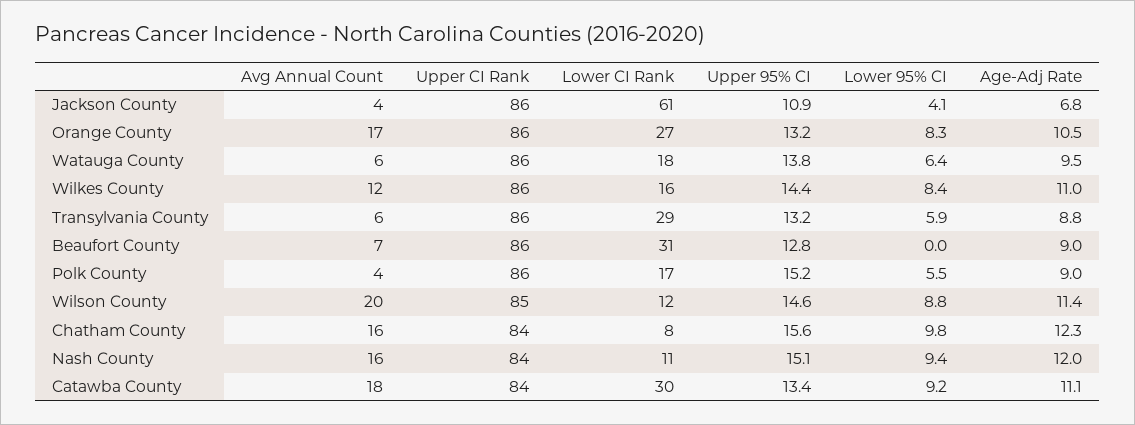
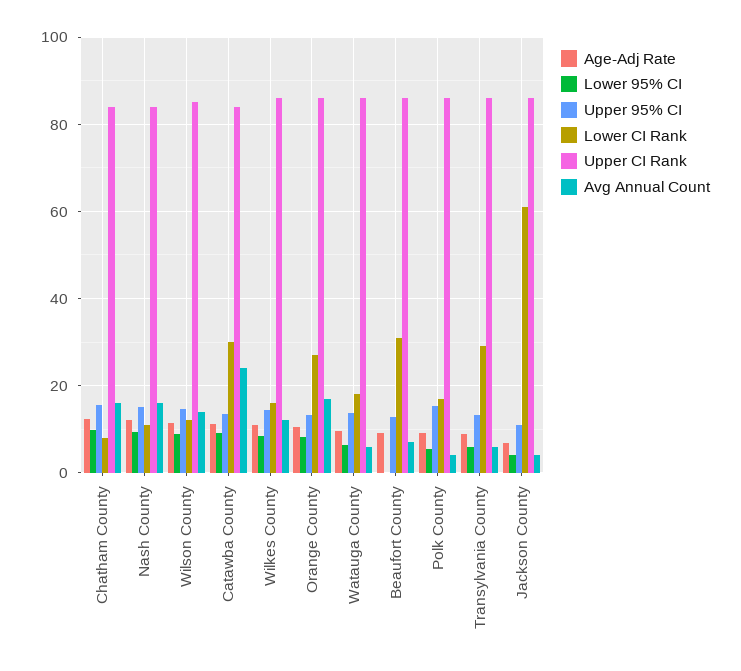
Avg Annual Count, Wilson County: 20 -> 14
Avg Annual Count, Catawba County: 18 -> 24

